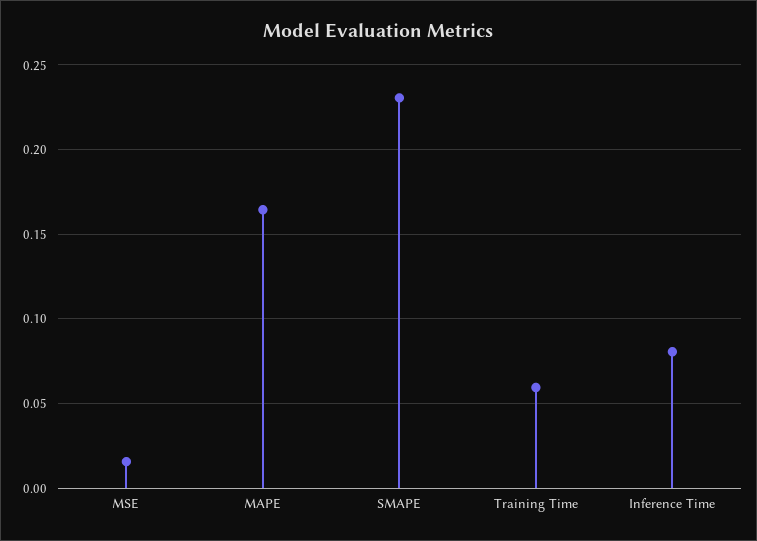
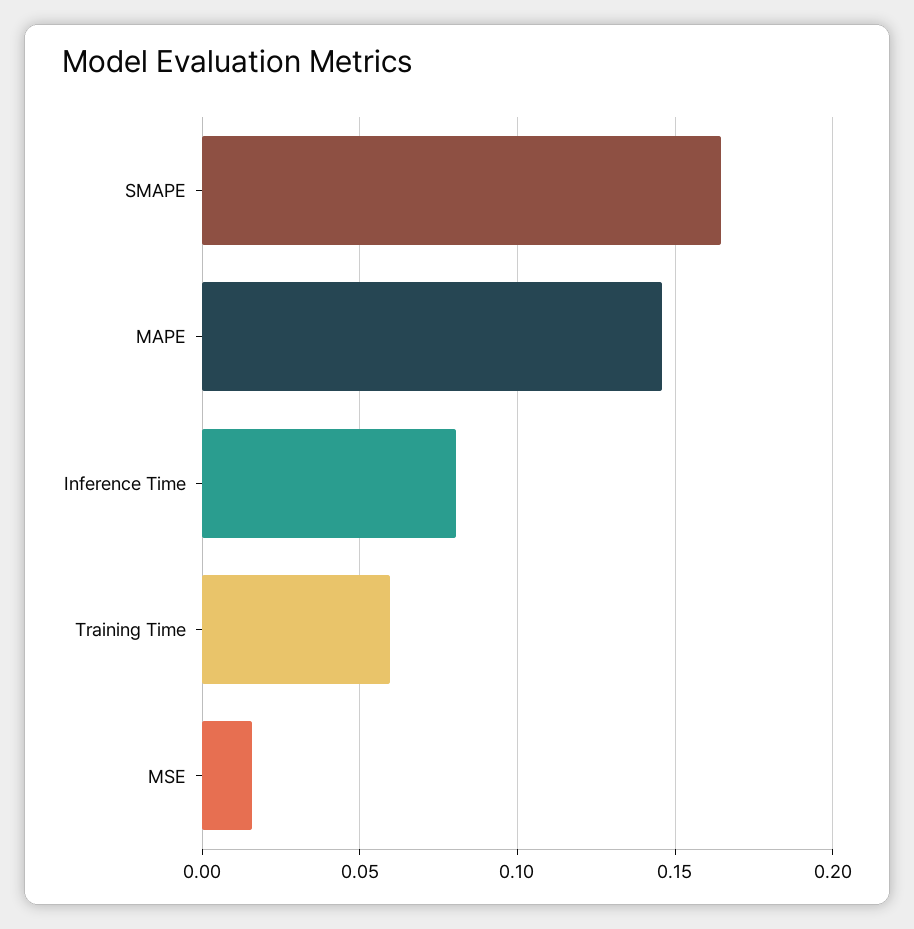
MAPE: 0.165 -> 0.145
SMAPE: 0.23 -> 0.165

